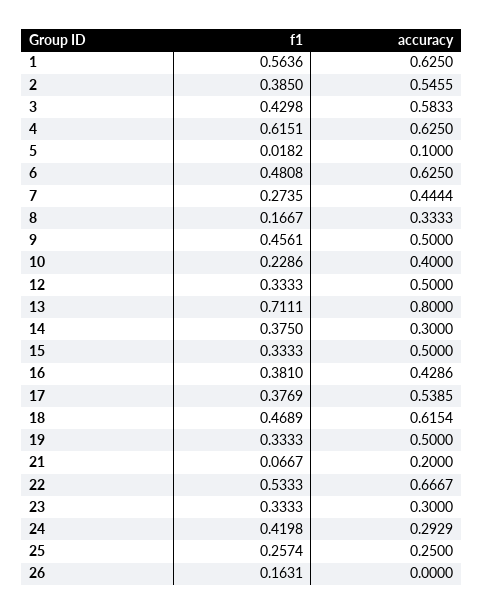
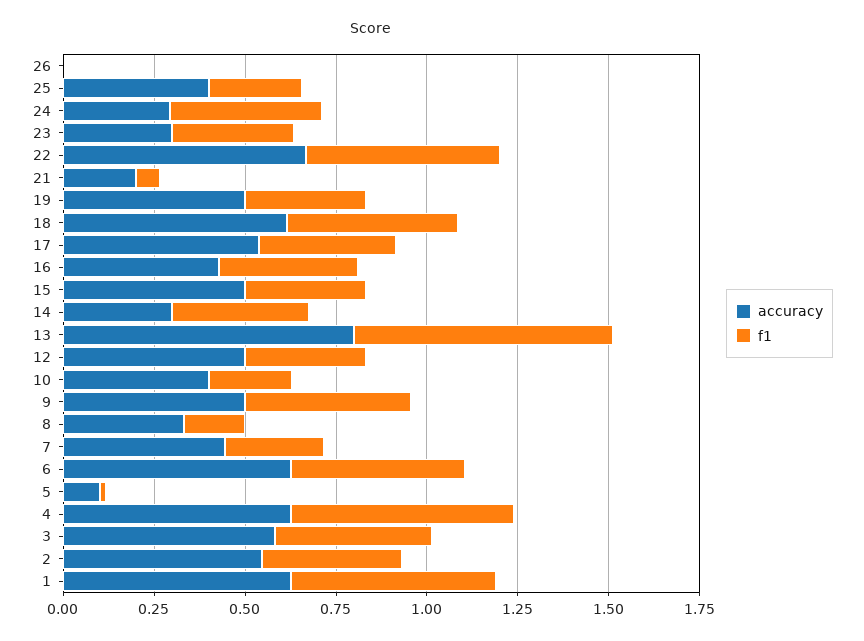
accuracy, 25: 0.25 -> 0.4
f1, 26: 0.1631 -> 0

